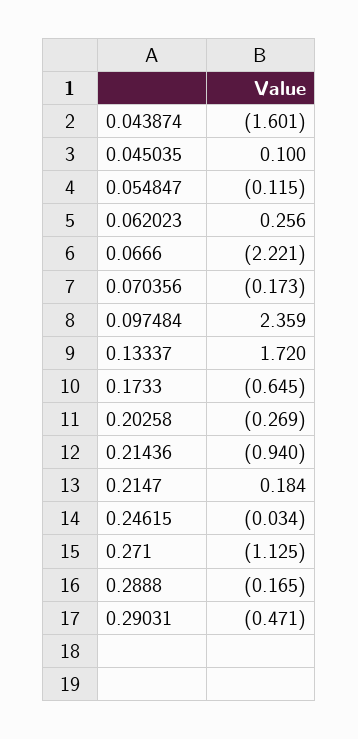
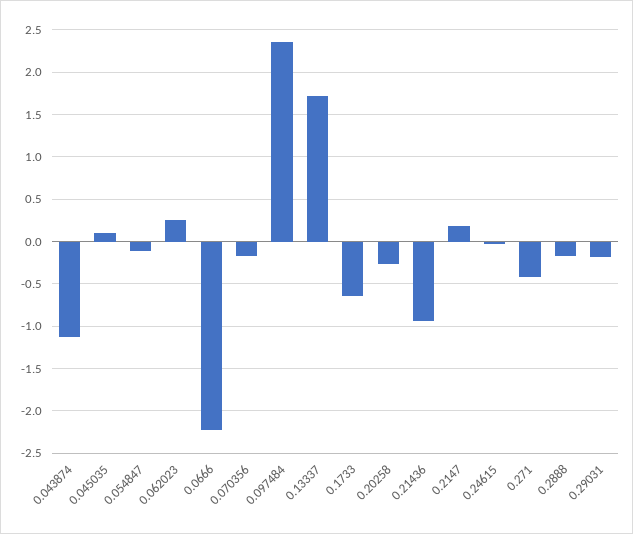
0.043874: -1.601 -> -1.1
0.271: -1.125 -> -0.4
0.29031: -0.471 -> -0.2

